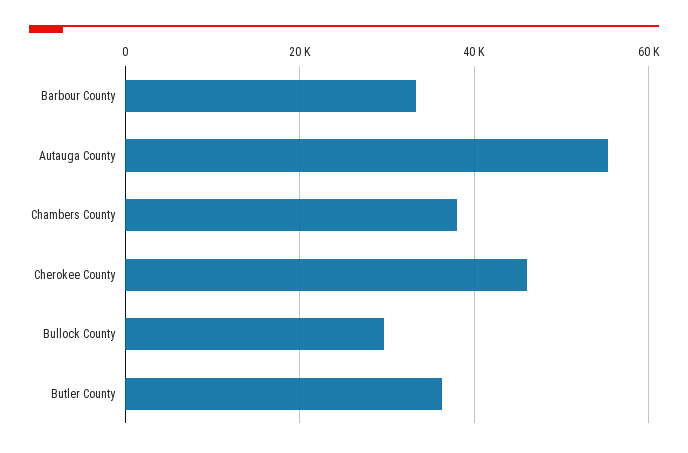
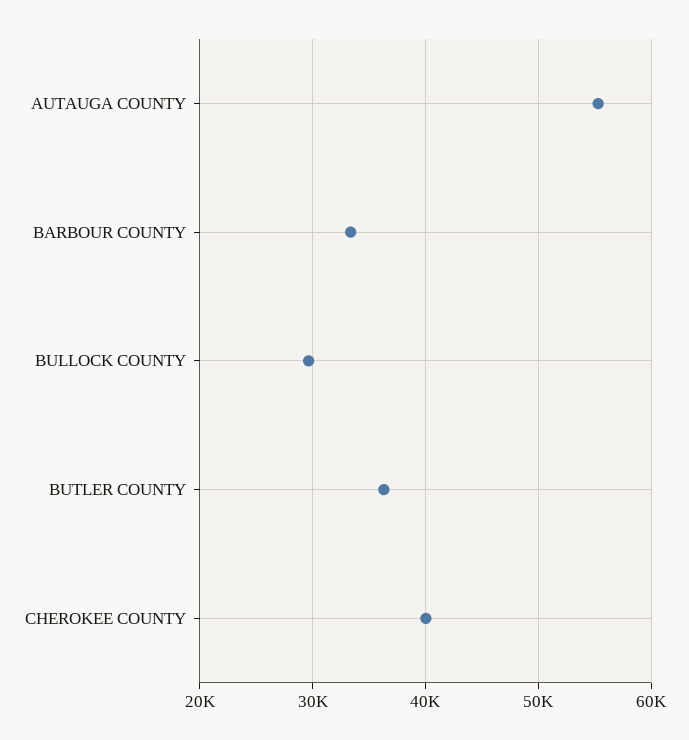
Chambers County: 38000 -> none
Cherokee County: 46000 -> 40000

